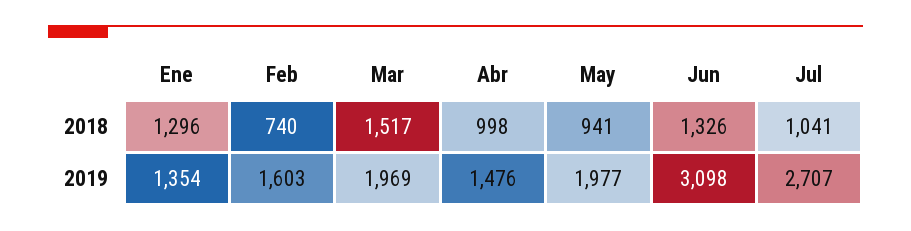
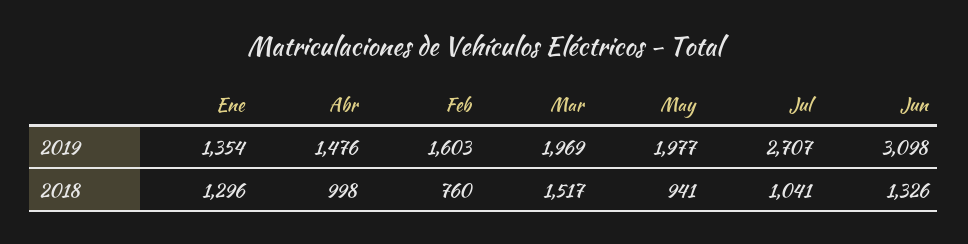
Feb, 2018: 740 -> 760

